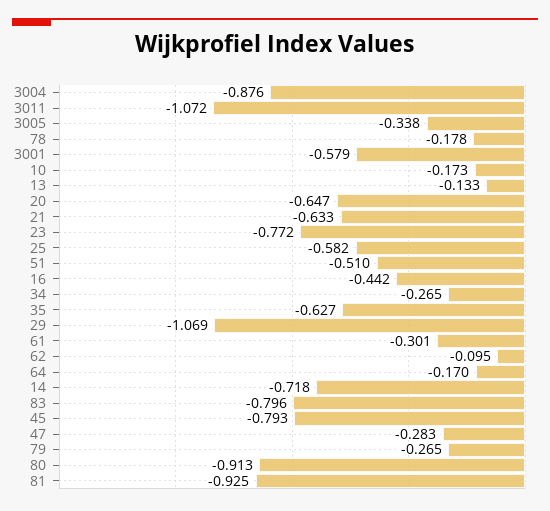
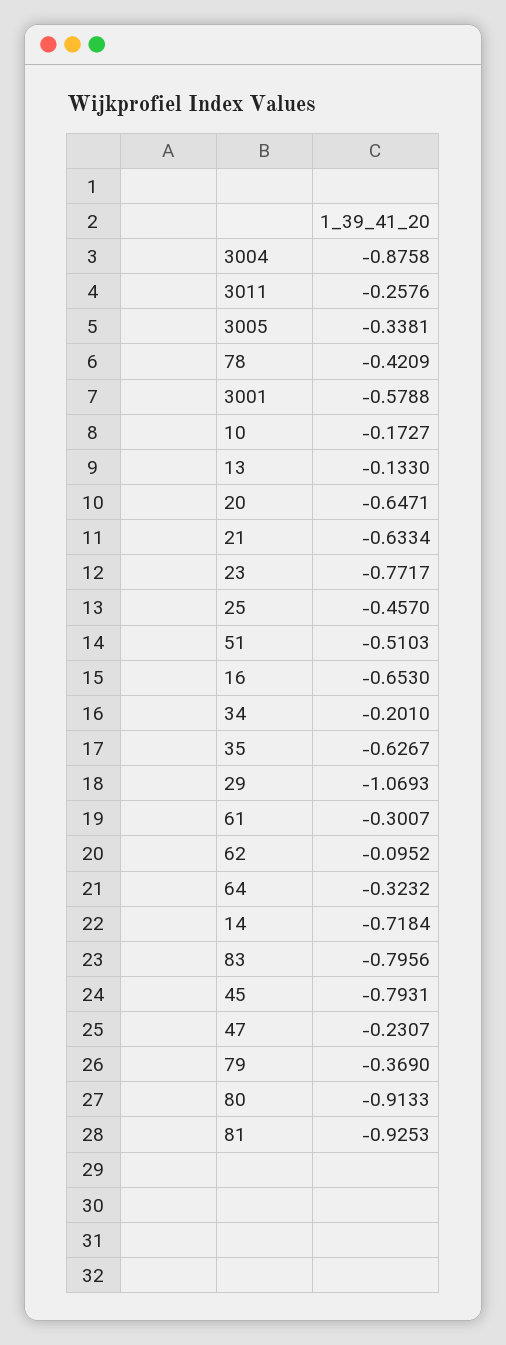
3011: -1.072 -> -0.2576
78: -0.178 -> -0.4209
25: -0.582 -> -0.457
16: -0.442 -> -0.653
34: -0.265 -> -0.201
64: -0.17 -> -0.3232
47: -0.283 -> -0.2307
79: -0.265 -> -0.369

